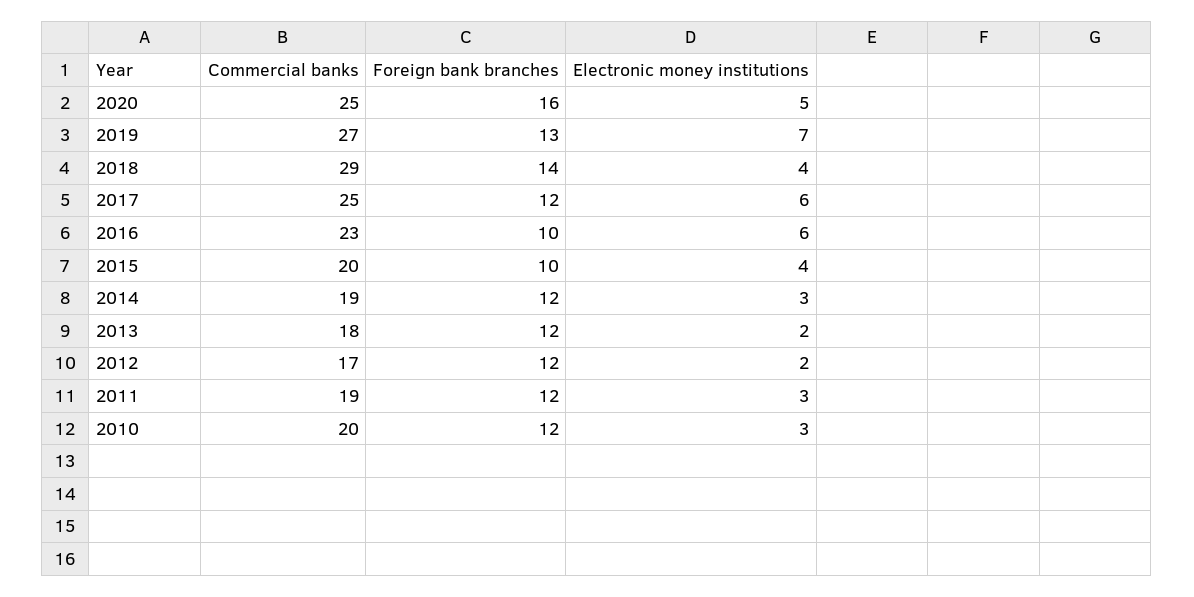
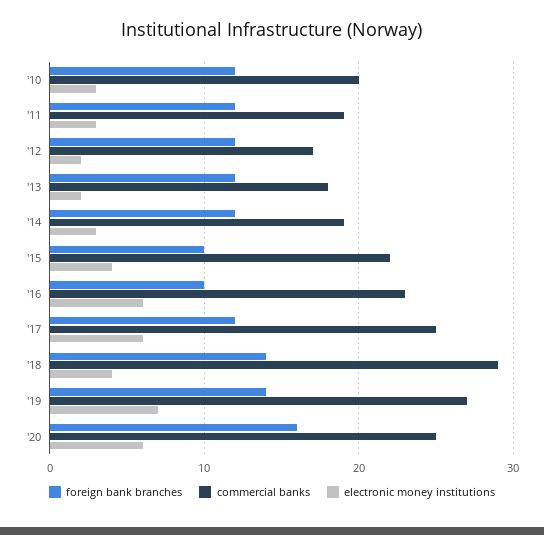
Electronic money institutions, 2020: 5 -> 6
Foreign bank branches, 2019: 13 -> 14
Commercial banks, 2015: 20 -> 22

